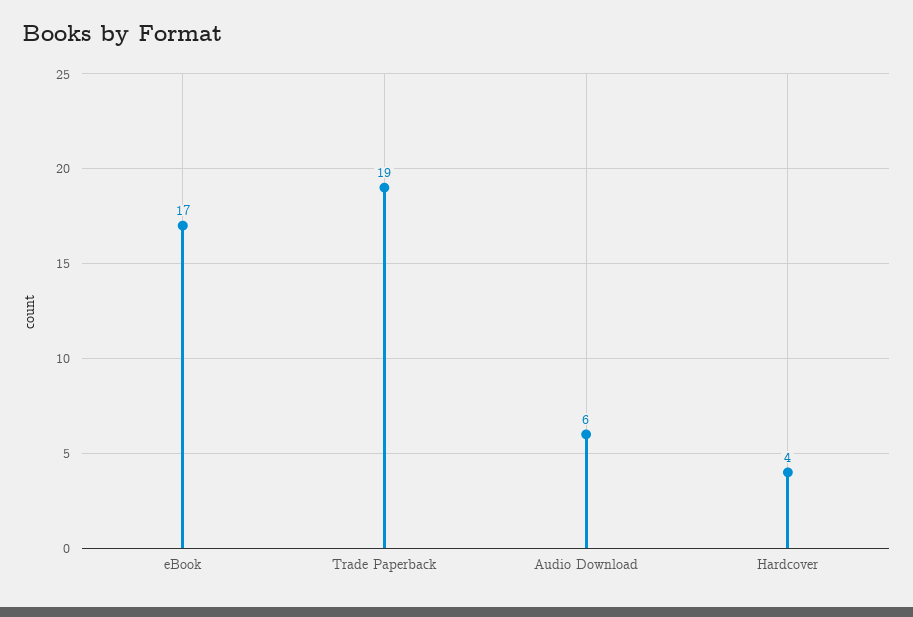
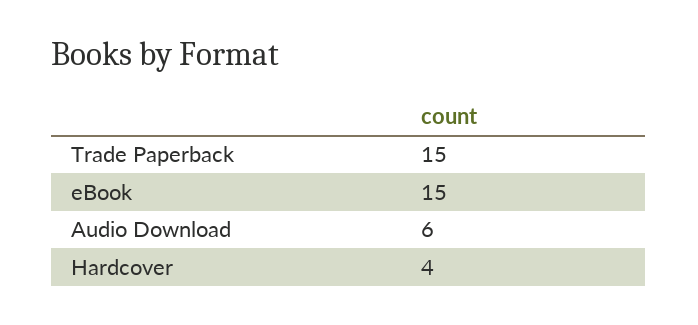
eBook: 17 -> 15
Trade Paperback: 19 -> 15

